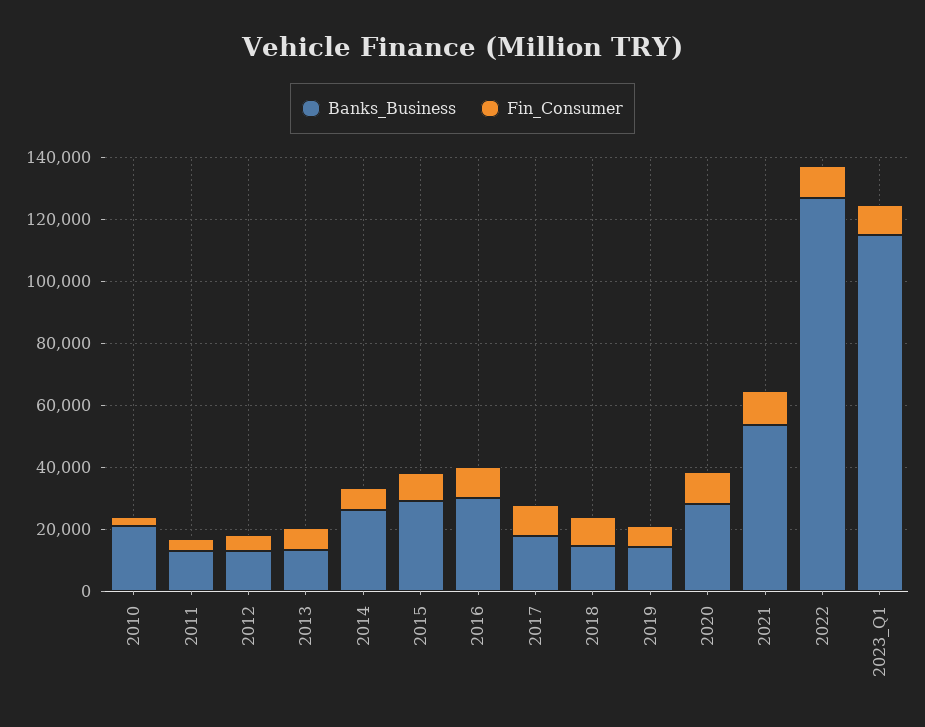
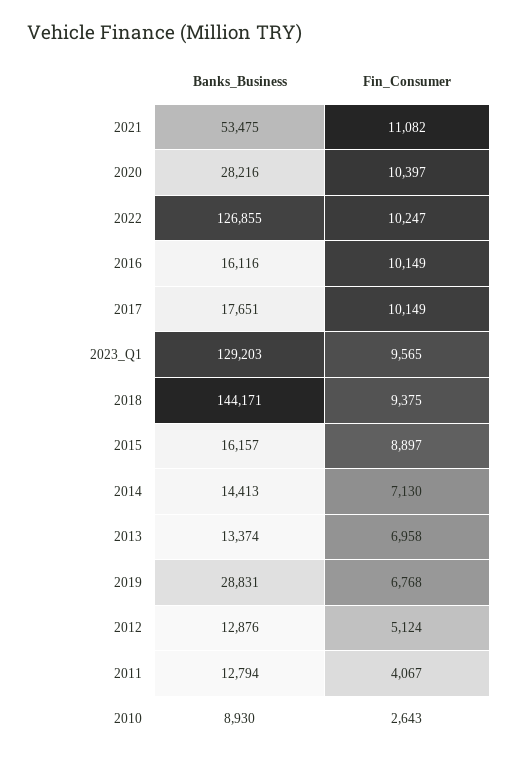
Banks_Business, 2010: 20000 -> 8930
Banks_Business, 2014: 25000 -> 14413
Banks_Business, 2015: 30000 -> 16157
Banks_Business, 2016: 30000 -> 16116
Banks_Business, 2018: 15000 -> 144171
Banks_Business, 2019: 15000 -> 28831
Banks_Business, 2023_Q1: 115000 -> 129203

